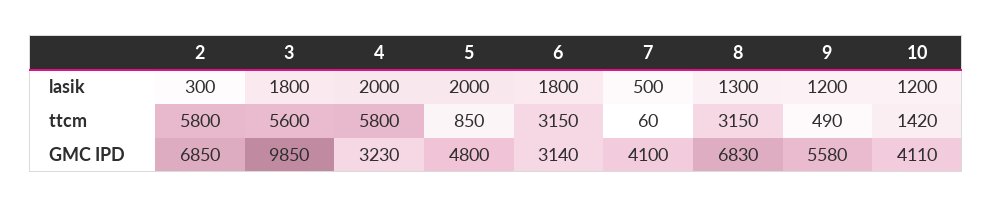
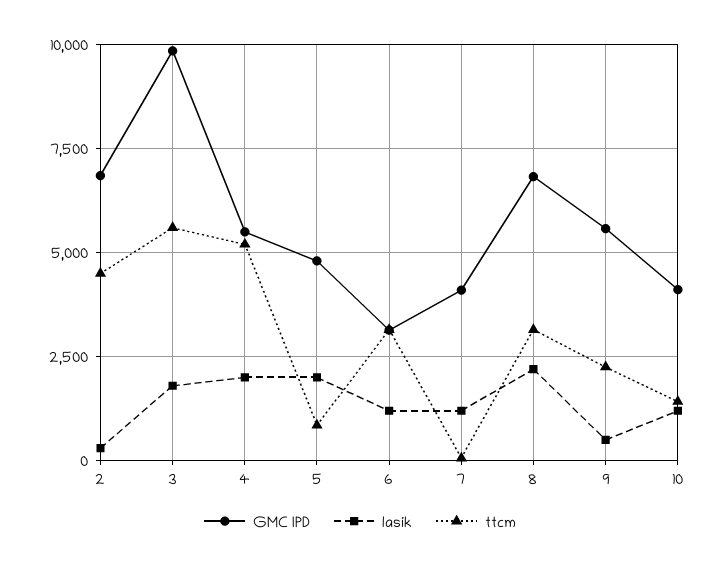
lasik, 6: 1800 -> 1250
lasik, 7: 500 -> 1250
lasik, 8: 1300 -> 2250
lasik, 9: 1200 -> 500
ttcm, 2: 5800 -> 4500
ttcm, 4: 5800 -> 5250
ttcm, 9: 490 -> 2250
GMC IPD, 4: 3230 -> 5500

